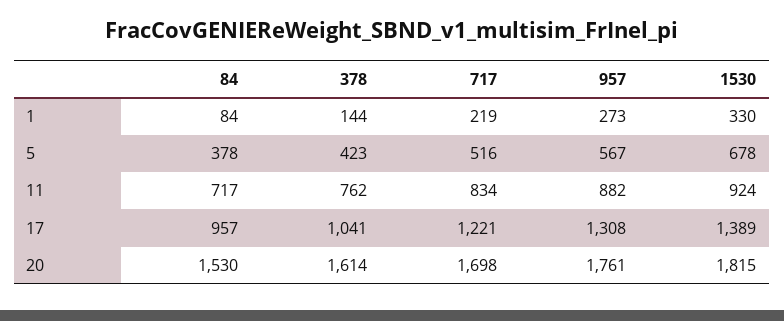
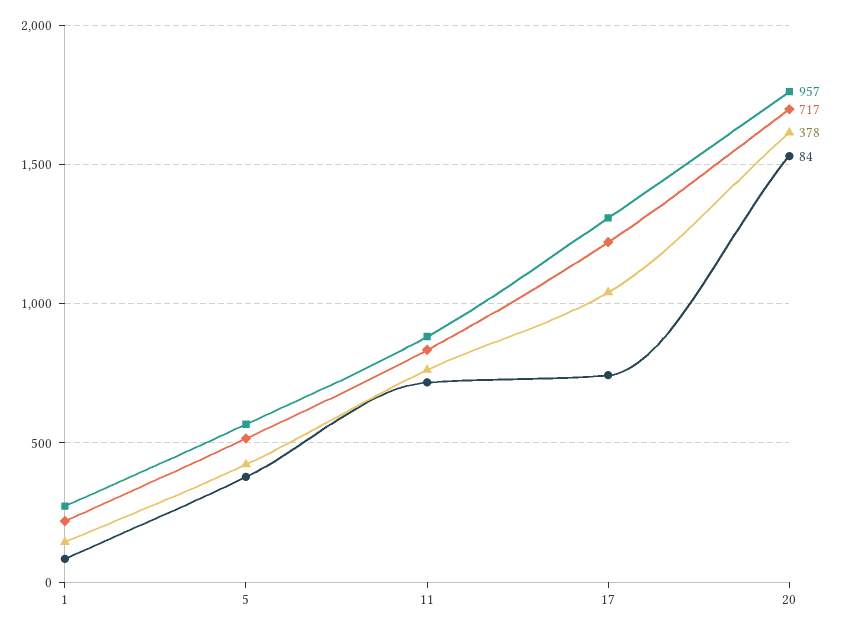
1530, 1: 330 -> none
1530, 5: 678 -> none
1530, 11: 924 -> none
84, 17: 957 -> 750
1530, 17: 1389 -> none
1530, 20: 1815 -> none

